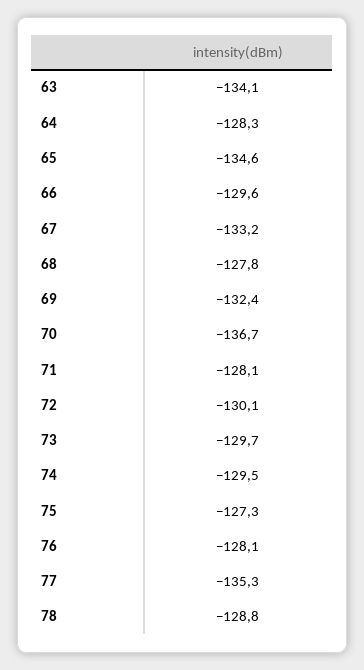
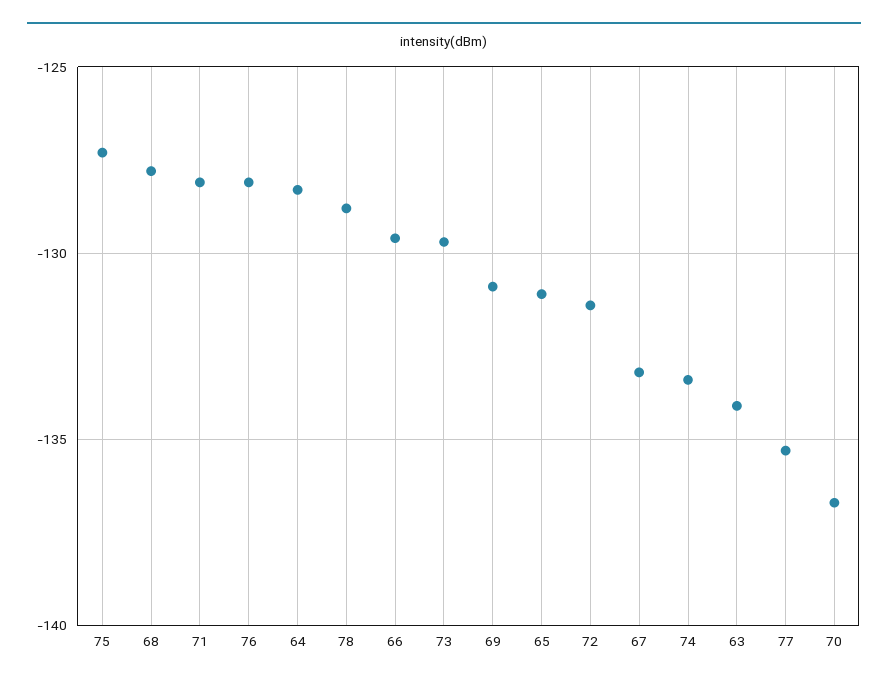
65: -134.6 -> -131
69: -132.4 -> -131
72: -130.1 -> -131.5
74: -129.5 -> -133.5

